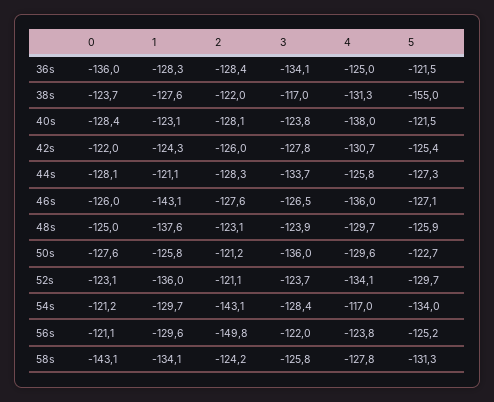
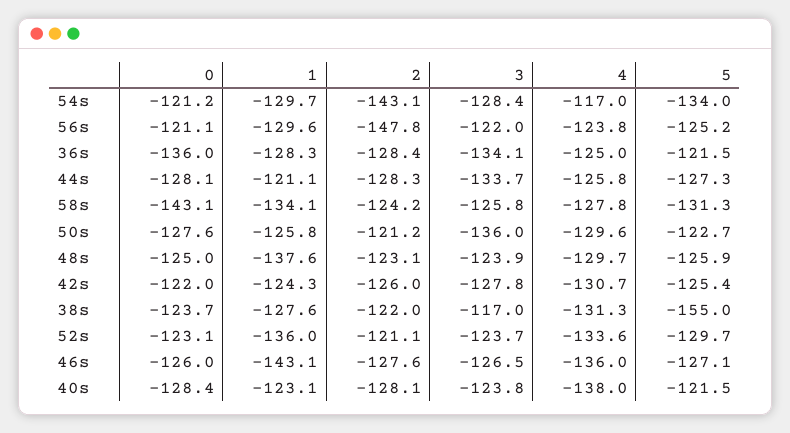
4, 52s: -134.1 -> -133.6
2, 56s: -149.8 -> -147.8

